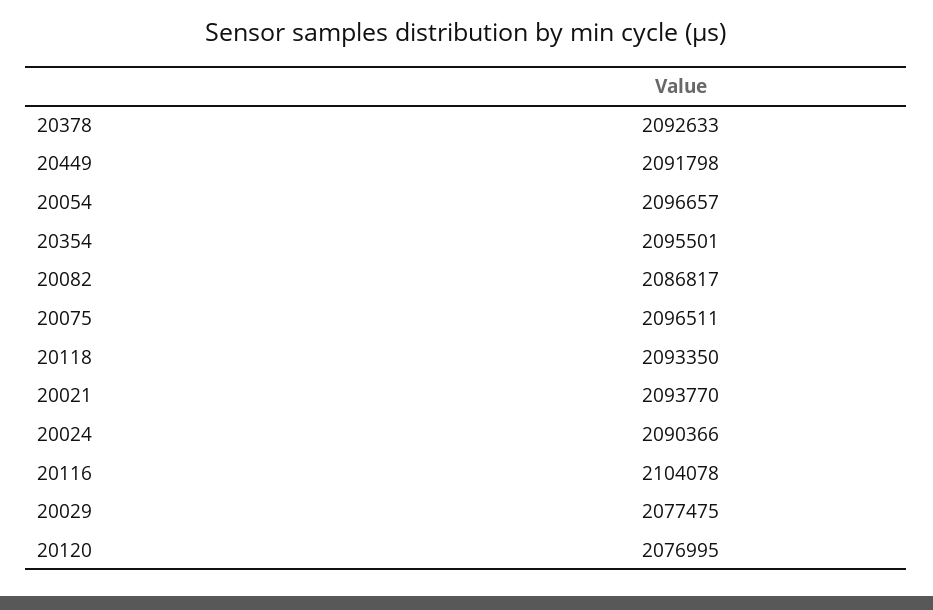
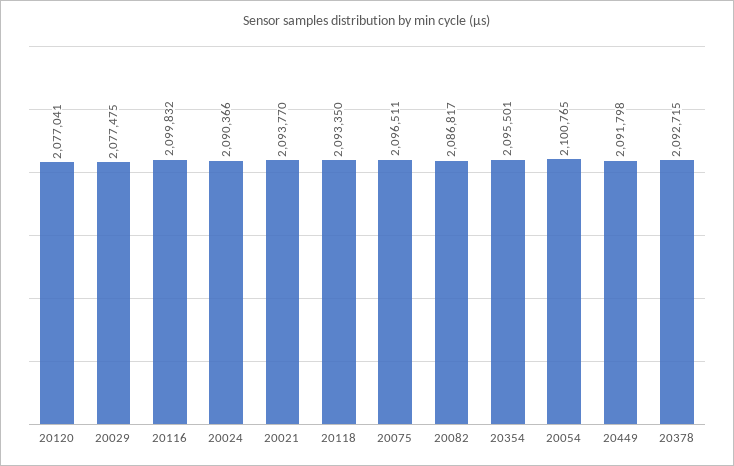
20378: 2092633 -> 2092715
20054: 2096657 -> 2100765
20116: 2104078 -> 2099832
20120: 2076995 -> 2077041

